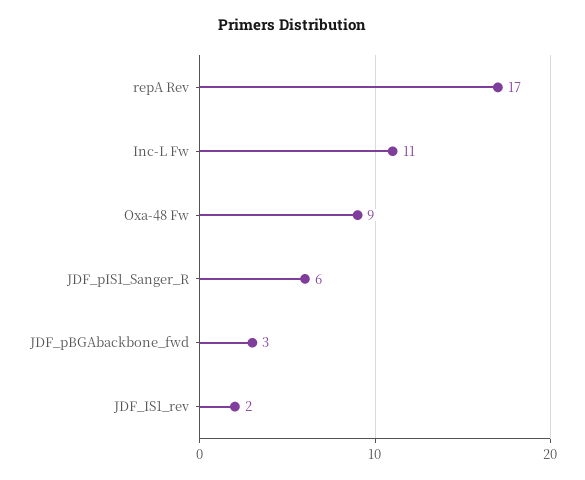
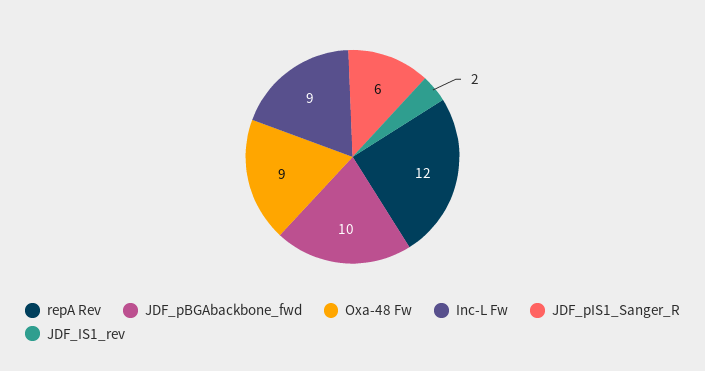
repA Rev: 17 -> 12
Inc-L Fw: 11 -> 9
JDF_pBGAbackbone_fwd: 3 -> 10

